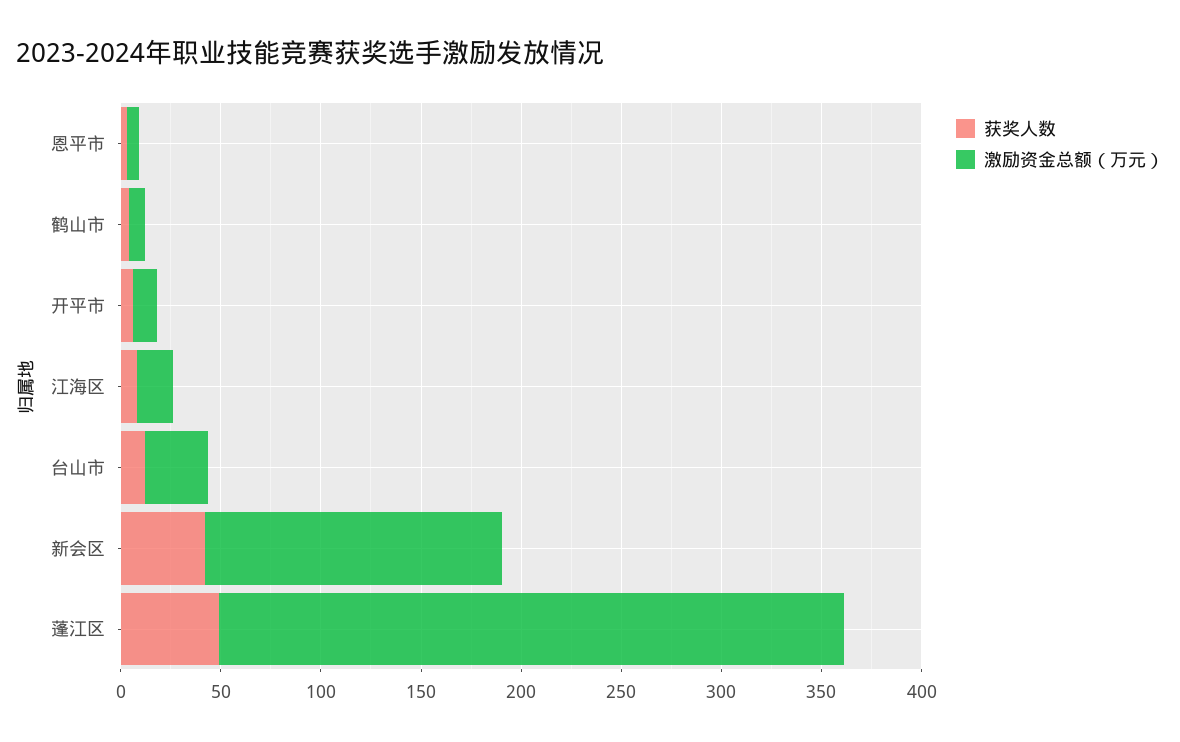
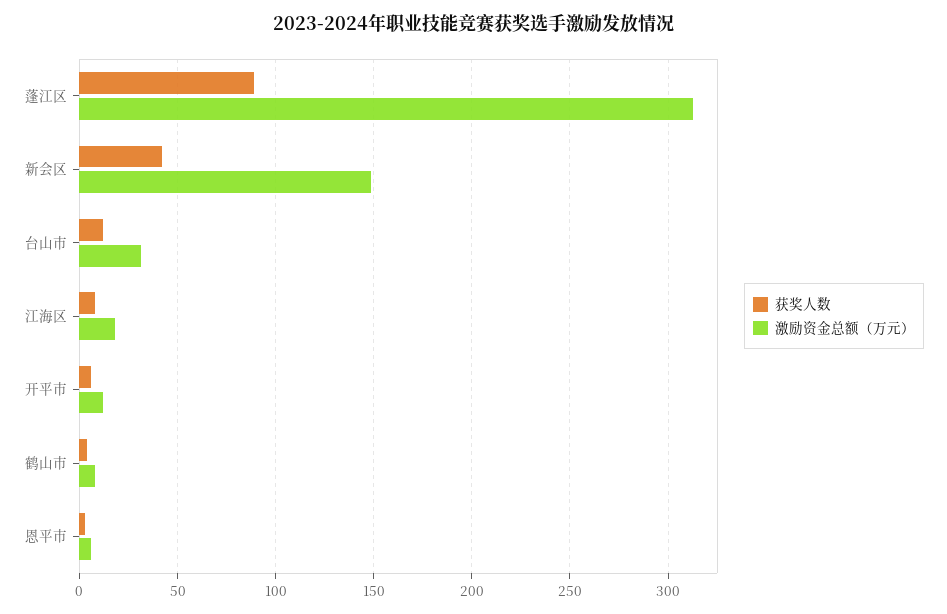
获奖人数, 蓬江区: 50 -> 90

